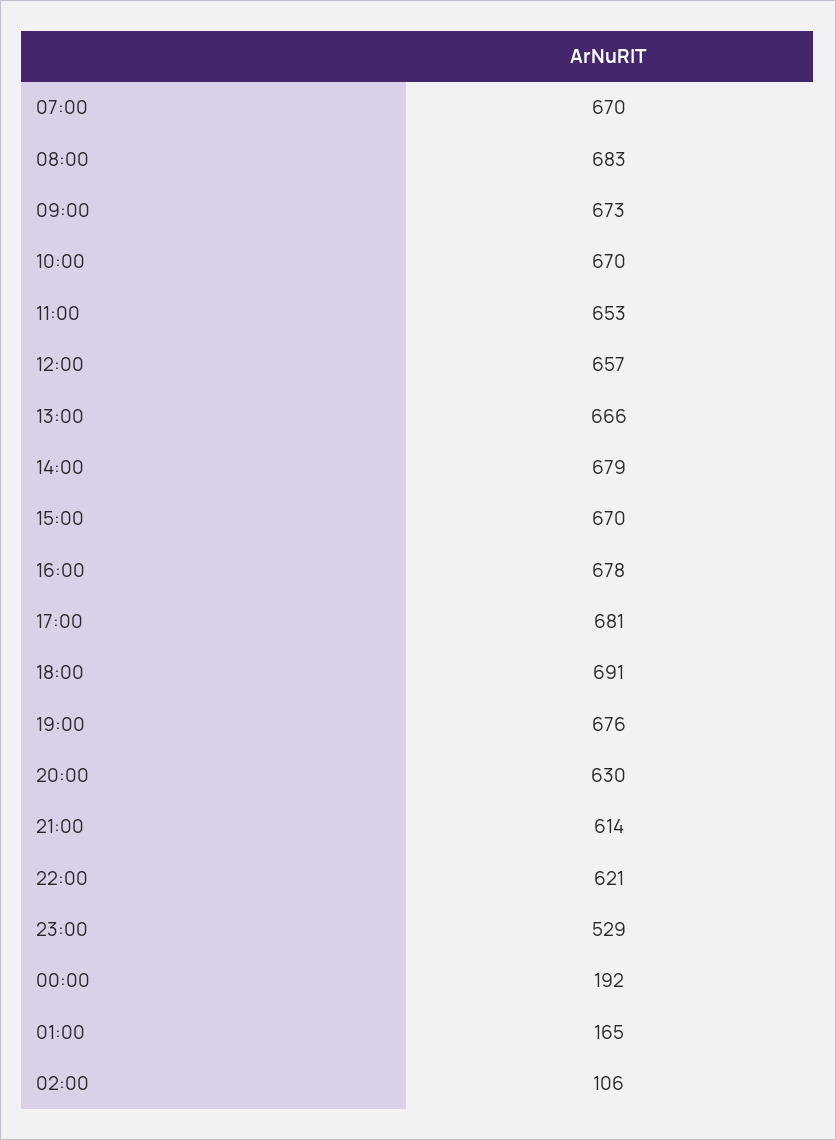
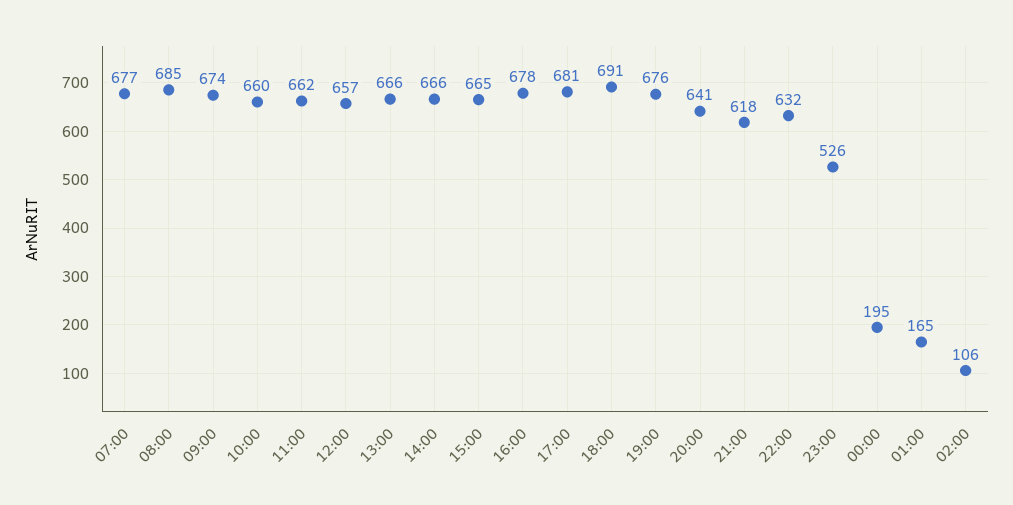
07:00: 670 -> 677
08:00: 683 -> 685
09:00: 673 -> 674
10:00: 670 -> 660
11:00: 653 -> 662
14:00: 679 -> 666
15:00: 670 -> 665
20:00: 630 -> 641
21:00: 614 -> 618
22:00: 621 -> 632
23:00: 529 -> 526
00:00: 192 -> 195

